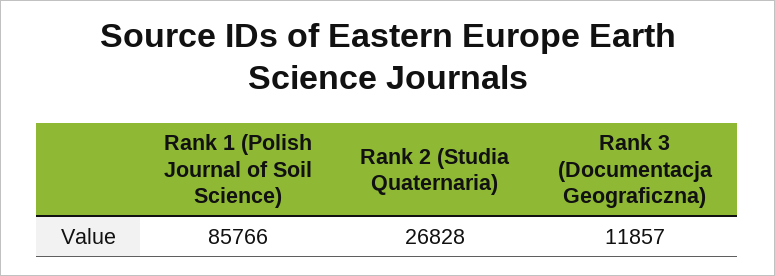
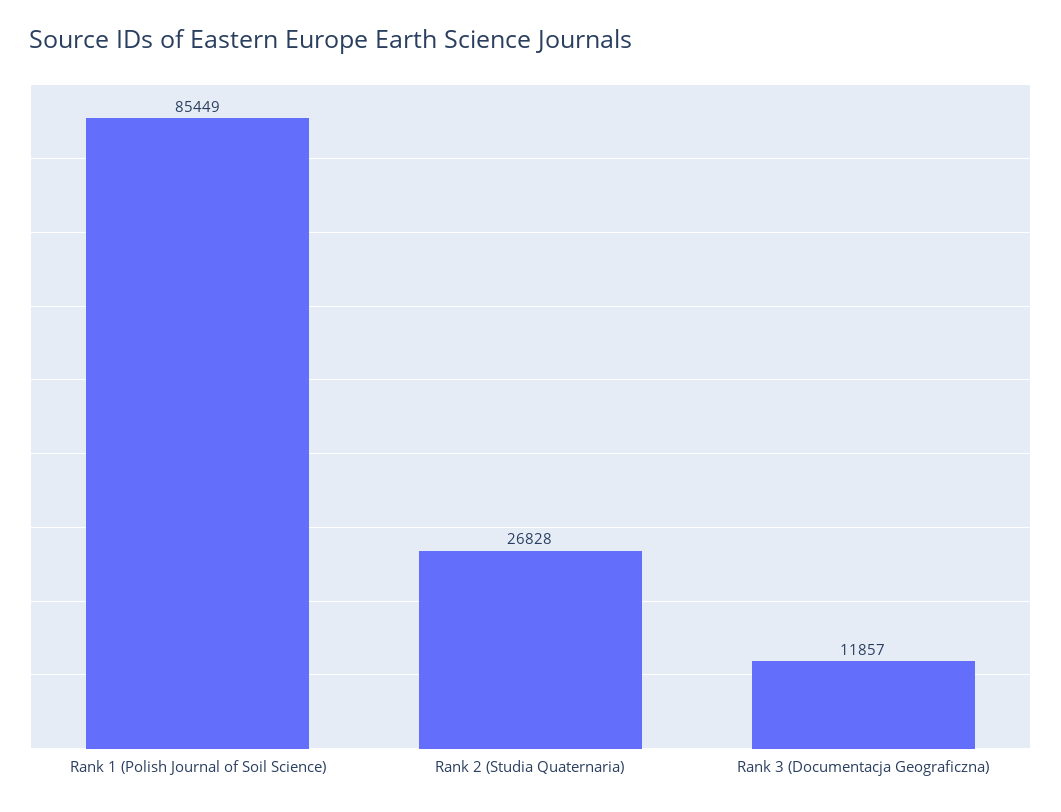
Rank 1 (Polish Journal of Soil Science): 85766 -> 85449

